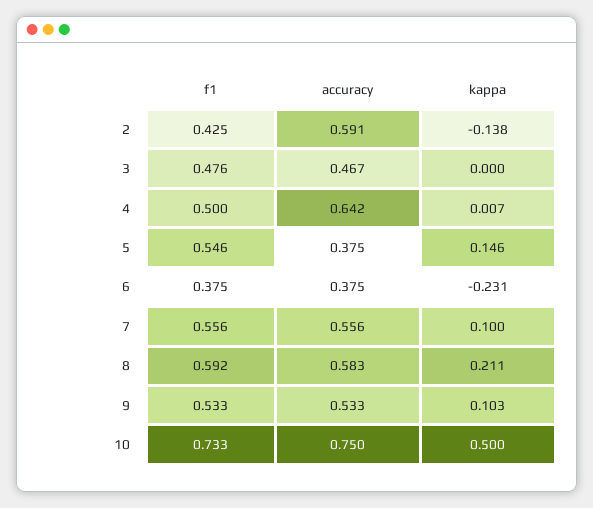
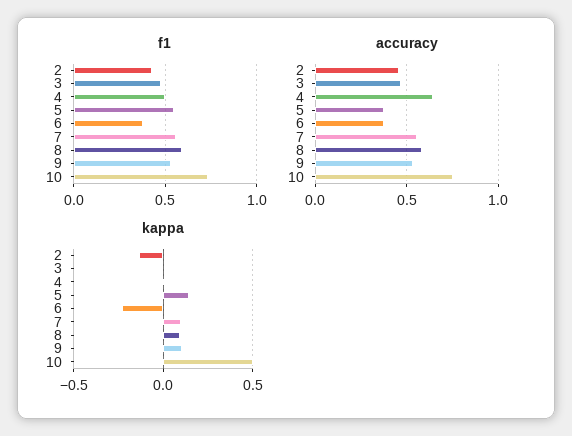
accuracy, 2: 0.591 -> 0.45
kappa, 8: 0.211 -> 0.1

